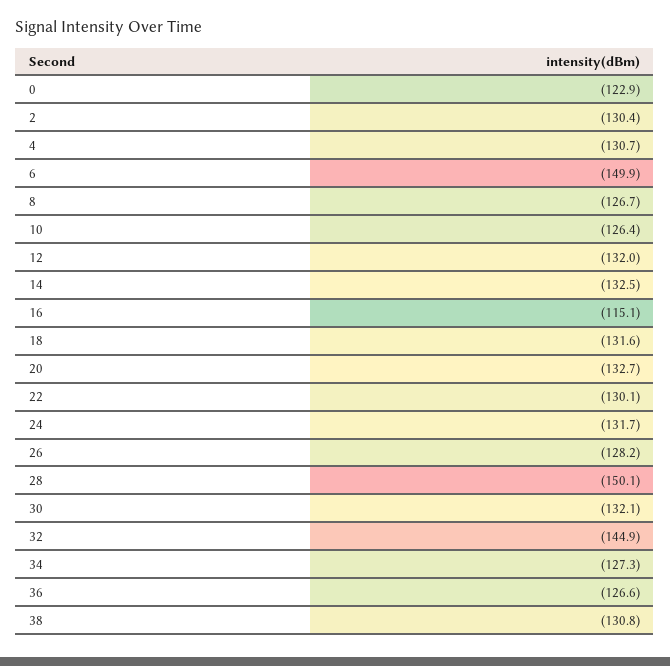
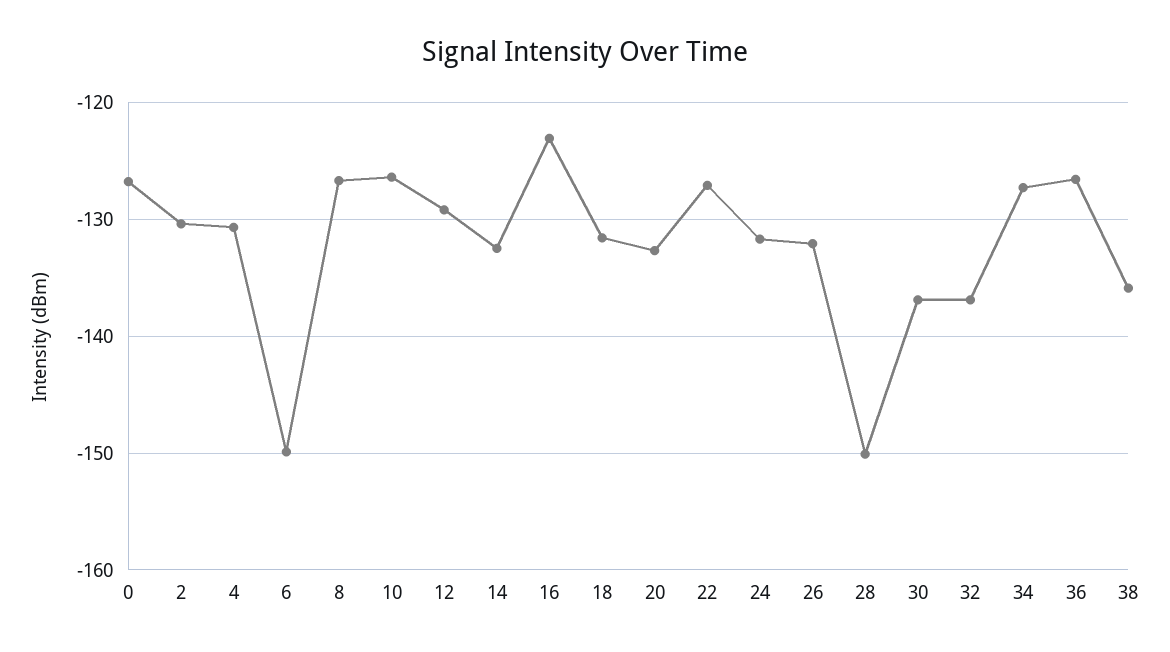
0: -122.9 -> -127
12: -132 -> -129
16: -115.1 -> -123
22: -130.1 -> -127
26: -128.2 -> -132
30: -132.1 -> -137
32: -144.9 -> -137
38: -130.8 -> -136

